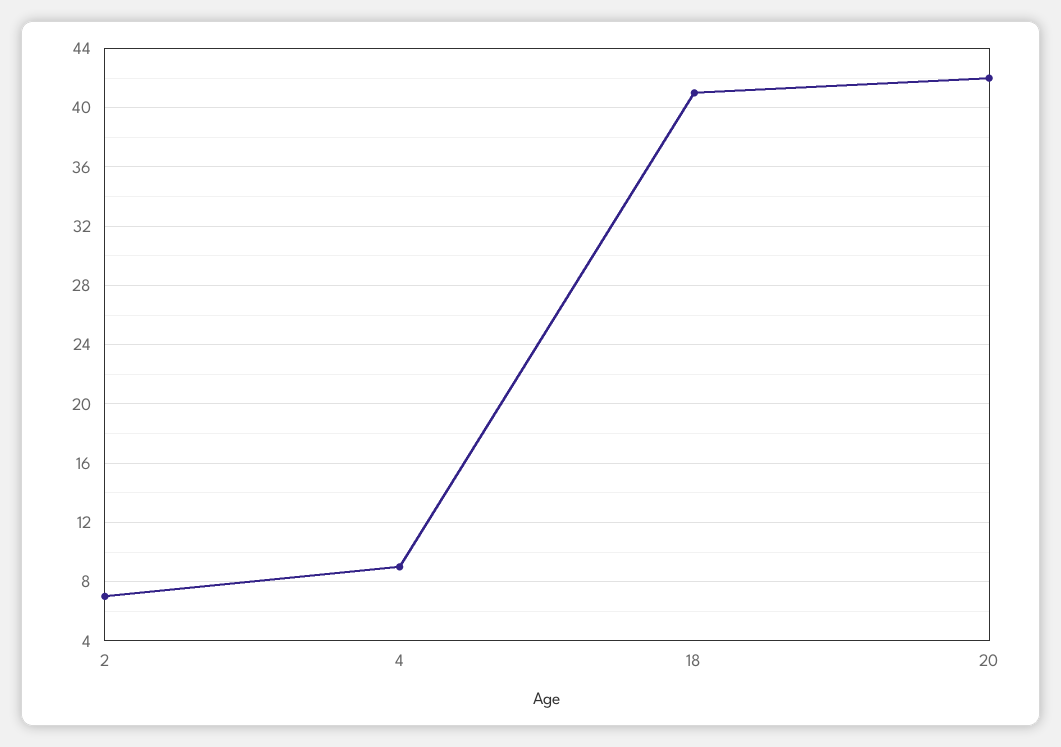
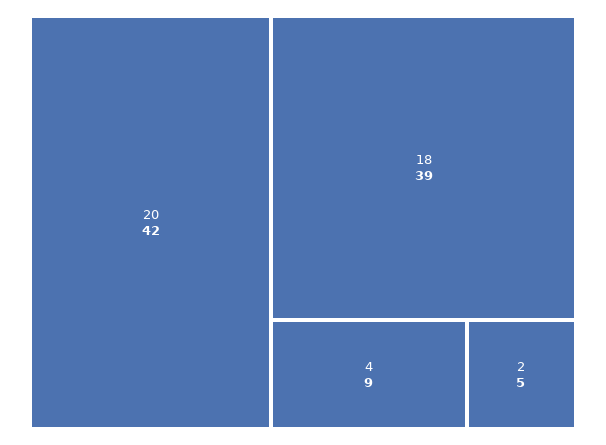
2: 7 -> 5
18: 41 -> 39

